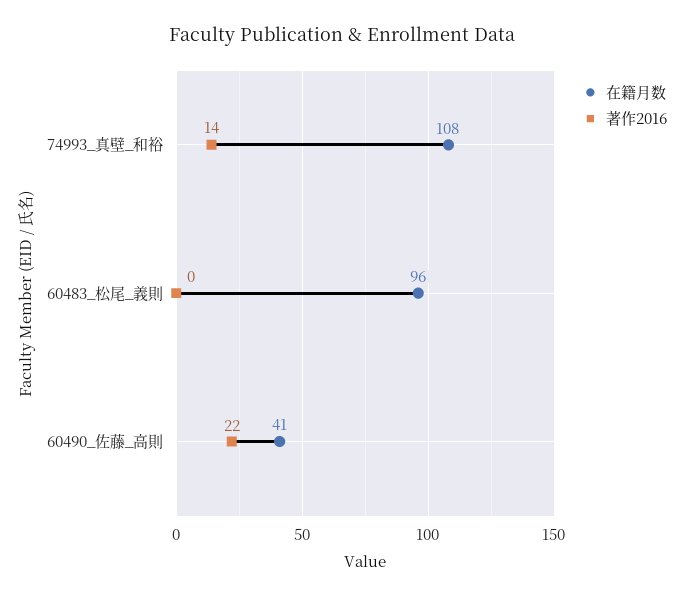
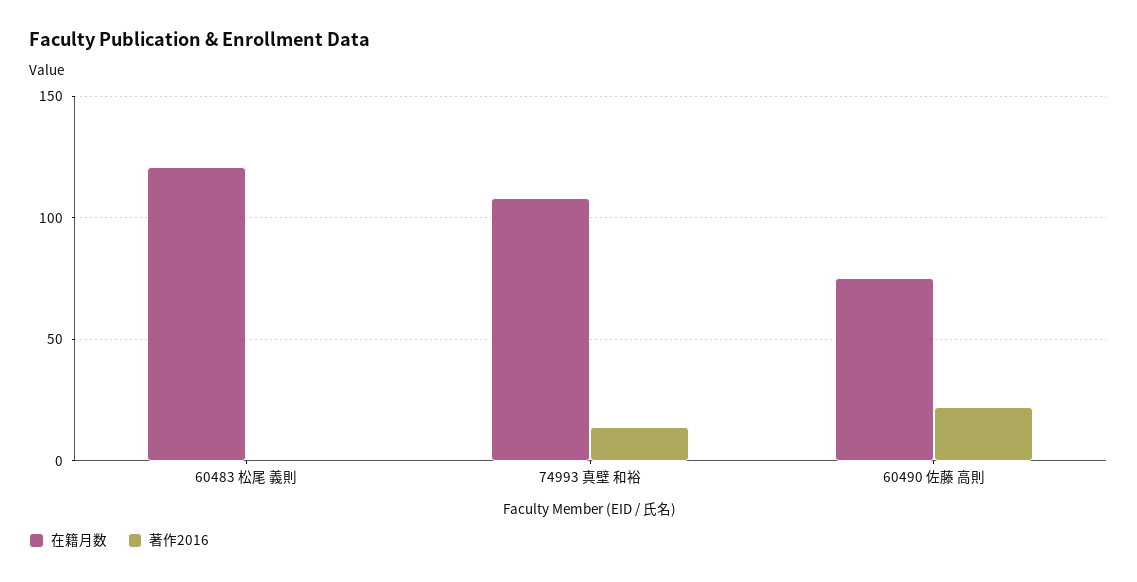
在籍月数, 60483_松尾_義則: 96 -> 120
在籍月数, 60490_佐藤_高則: 41 -> 75

